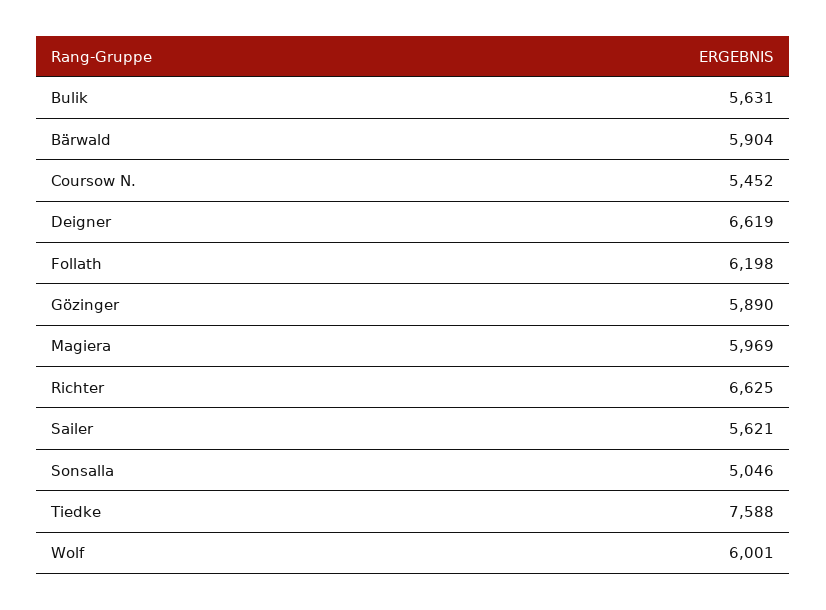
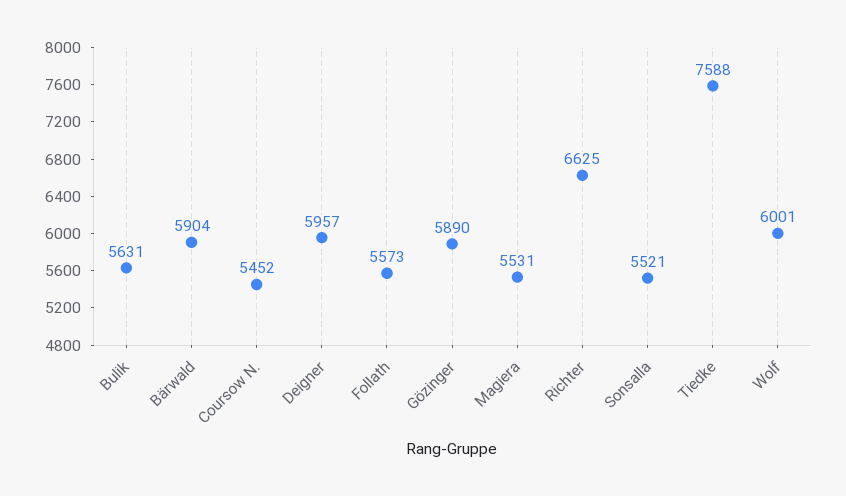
Deigner: 6619 -> 5957
Follath: 6198 -> 5573
Magiera: 5969 -> 5531
Sailer: 5621 -> none
Sonsalla: 5046 -> 5521

